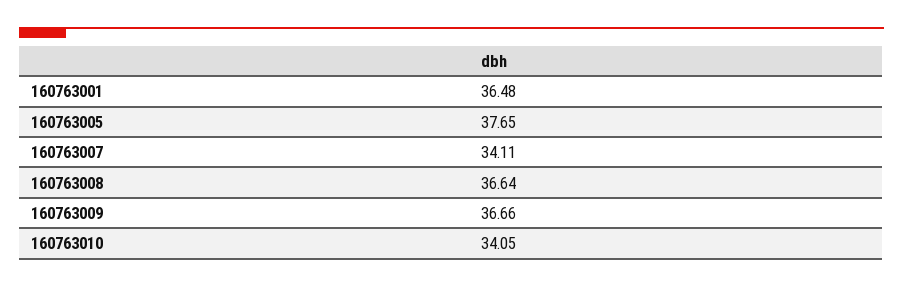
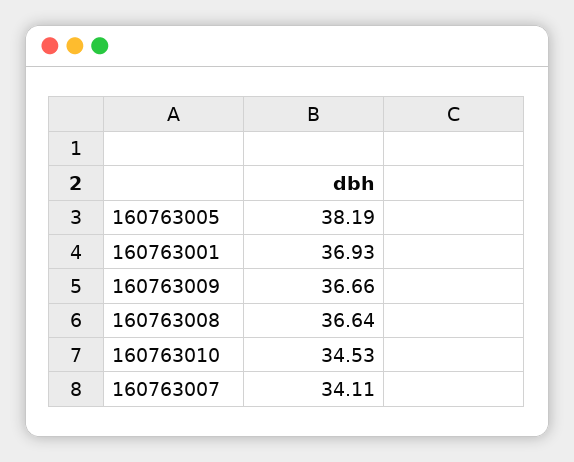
160763001: 36.48 -> 36.93
160763005: 37.65 -> 38.19
160763010: 34.05 -> 34.53

